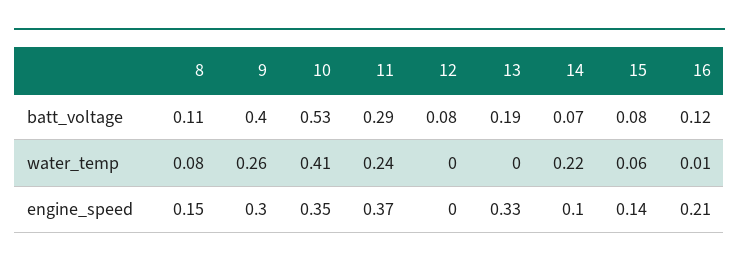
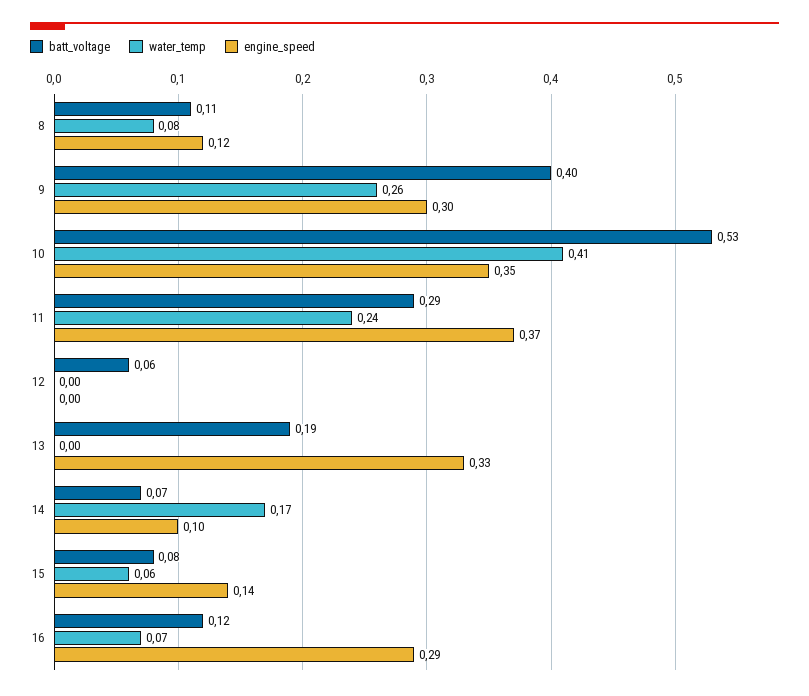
batt_voltage, 12: 0.08 -> 0.06
water_temp, 14: 0.22 -> 0.17
water_temp, 16: 0.01 -> 0.07
engine_speed, 8: 0.15 -> 0.12
engine_speed, 16: 0.21 -> 0.29

